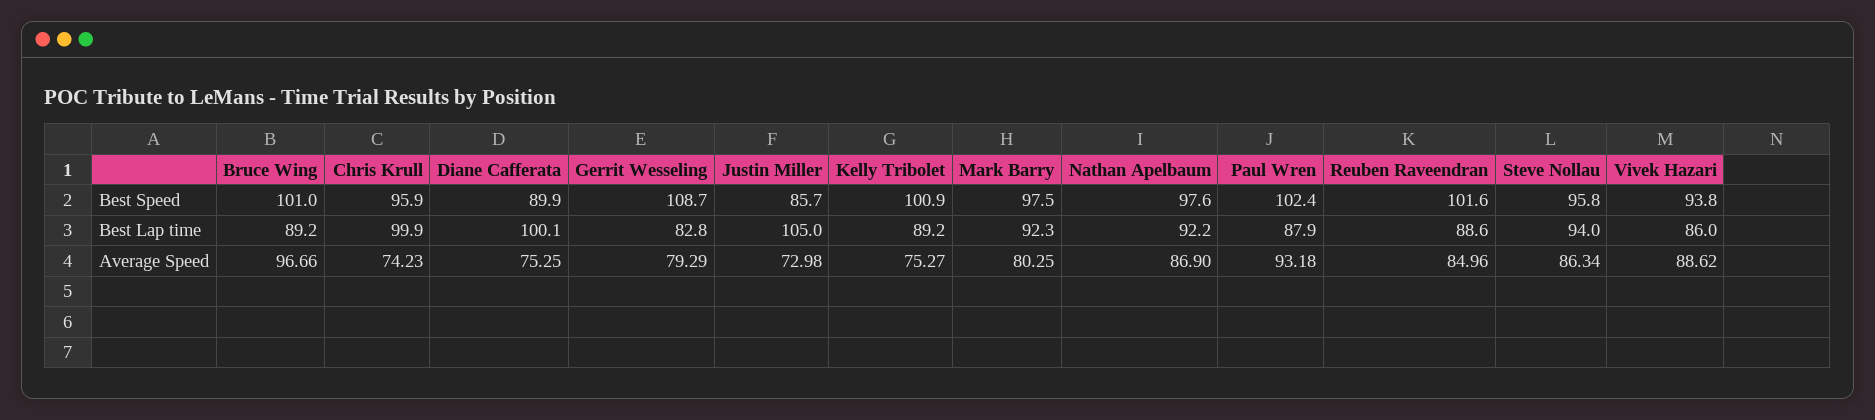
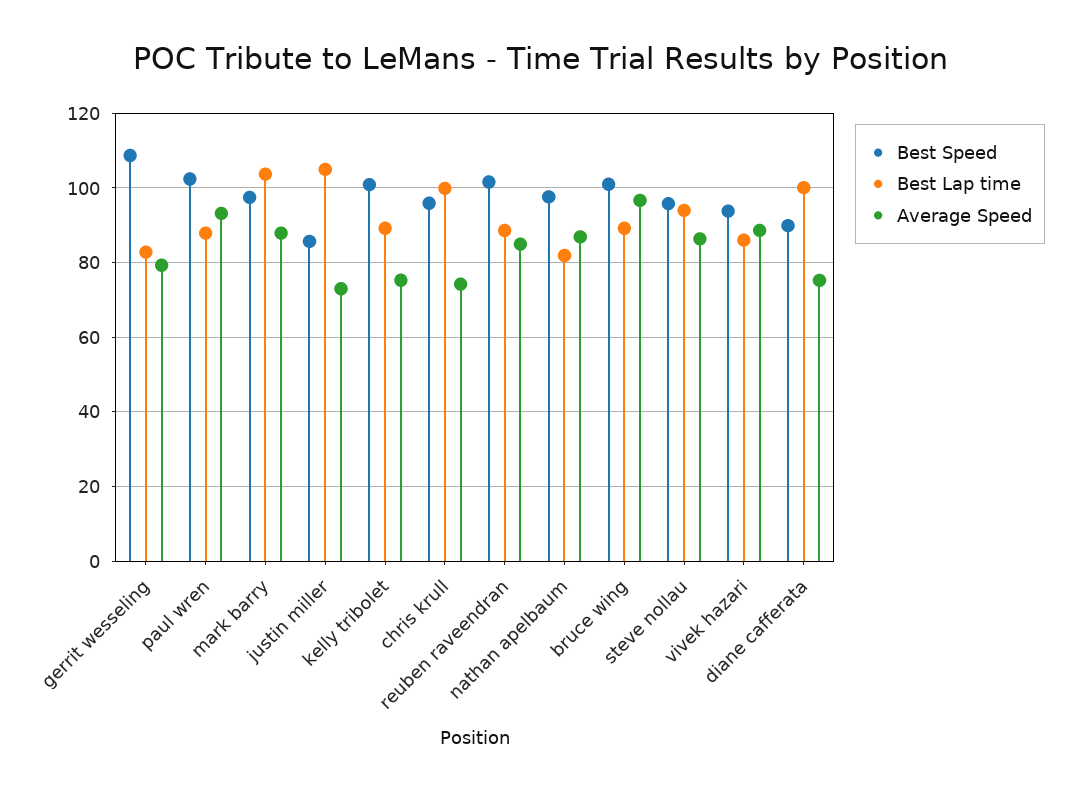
Best Lap time, Mark Barry: 92.3 -> 104
Best Lap time, Nathan Apelbaum: 92.2 -> 82
Average Speed, Mark Barry: 80.25 -> 88

